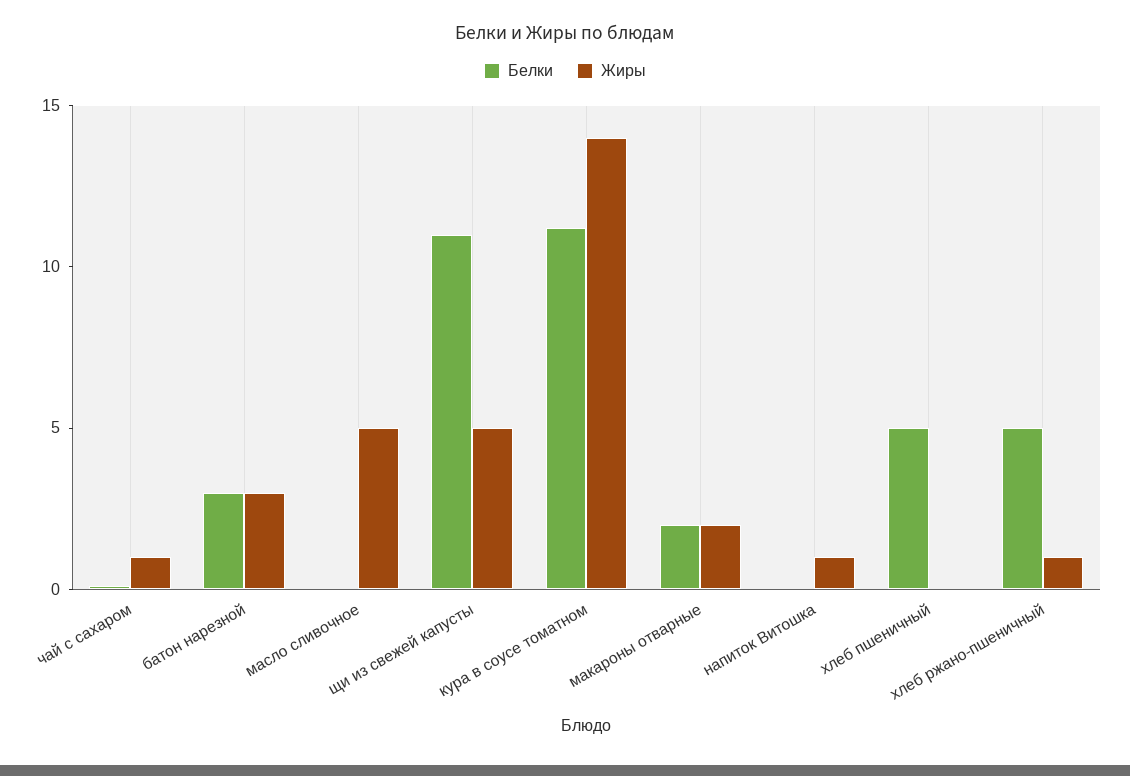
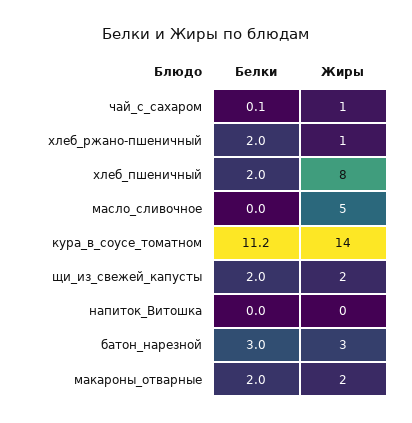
Белки, щи из свежей капусты: 11 -> 2
Жиры, щи из свежей капусты: 5 -> 2
Жиры, напиток Витошка: 1 -> 0
Белки, хлеб пшеничный: 5 -> 2
Жиры, хлеб пшеничный: 0 -> 8
Белки, хлеб ржано-пшеничный: 5 -> 2

